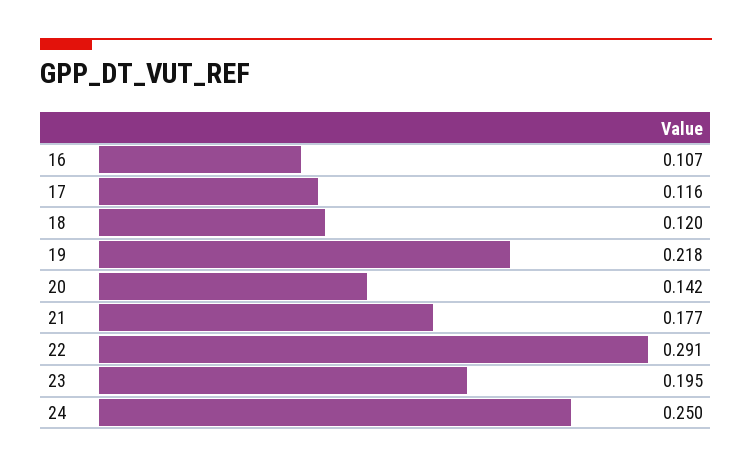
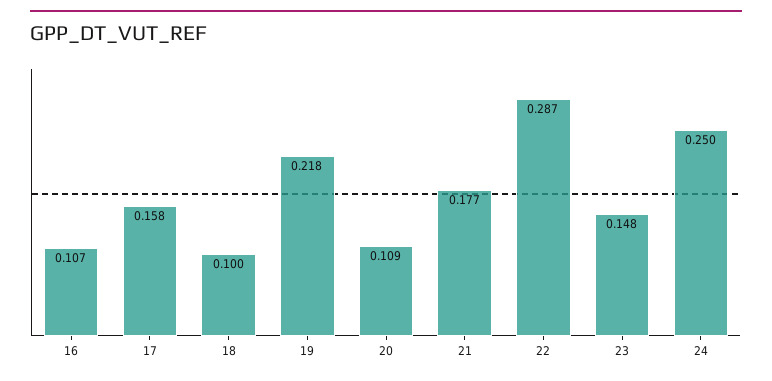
17: 0.116 -> 0.158
18: 0.12 -> 0.1
20: 0.142 -> 0.109
22: 0.291 -> 0.287
23: 0.195 -> 0.148

